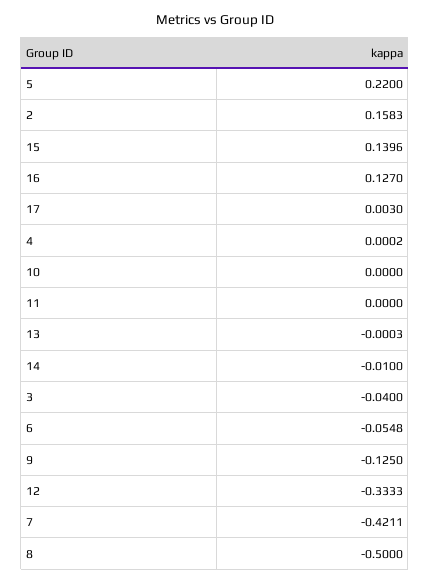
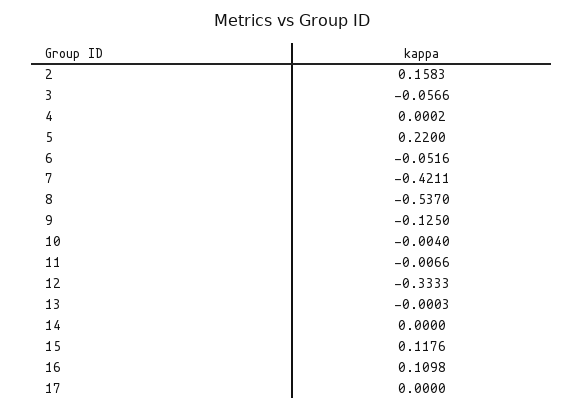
15: 0.1396 -> 0.1176
16: 0.127 -> 0.1098
17: 0.003 -> 0
10: 0 -> -0.004
11: 0 -> -0.0066
14: -0.01 -> 0
3: -0.04 -> -0.0566
6: -0.0548 -> -0.0516
8: -0.5 -> -0.537

